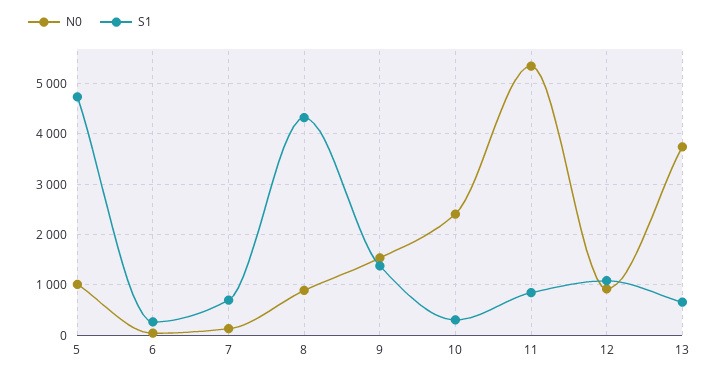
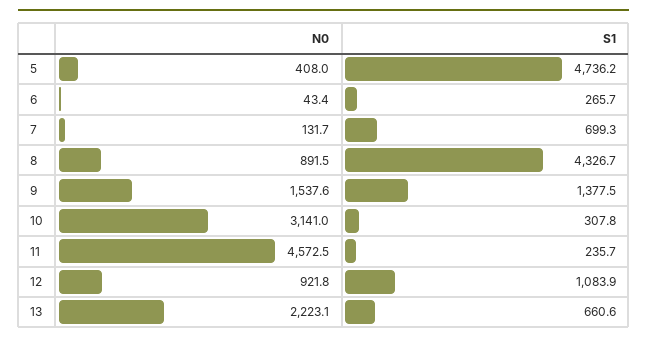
N0, 5: 1000 -> 408
N0, 10: 2400 -> 3141
N0, 11: 5400 -> 4572.5
S1, 11: 800 -> 235.7
N0, 13: 3800 -> 2223.1

